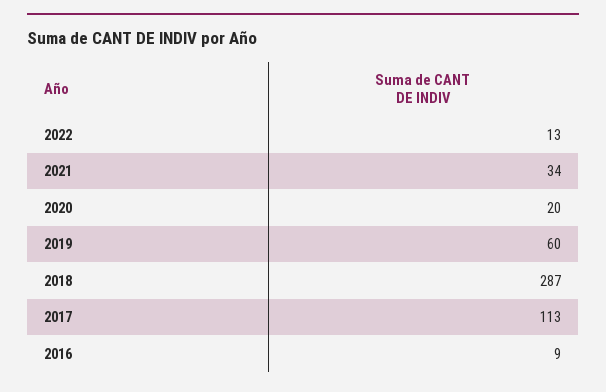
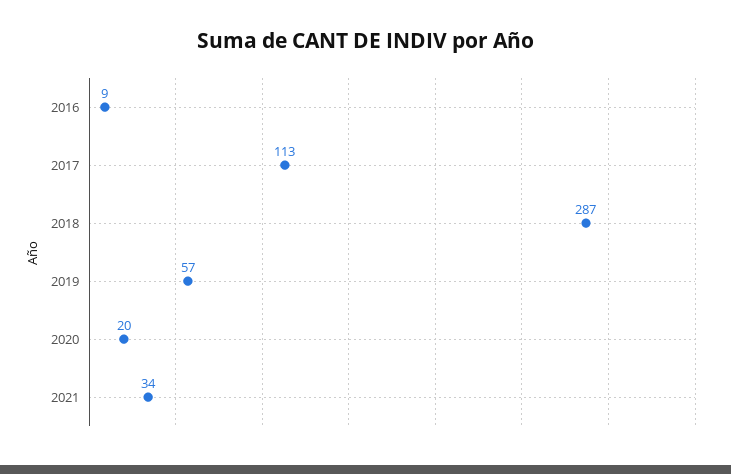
2022: 13 -> none
2019: 60 -> 57

